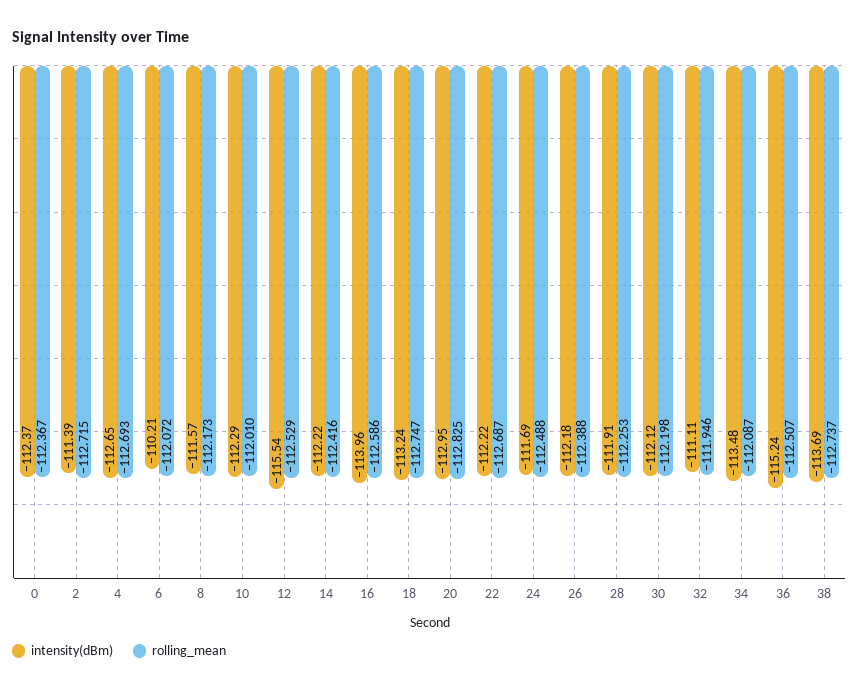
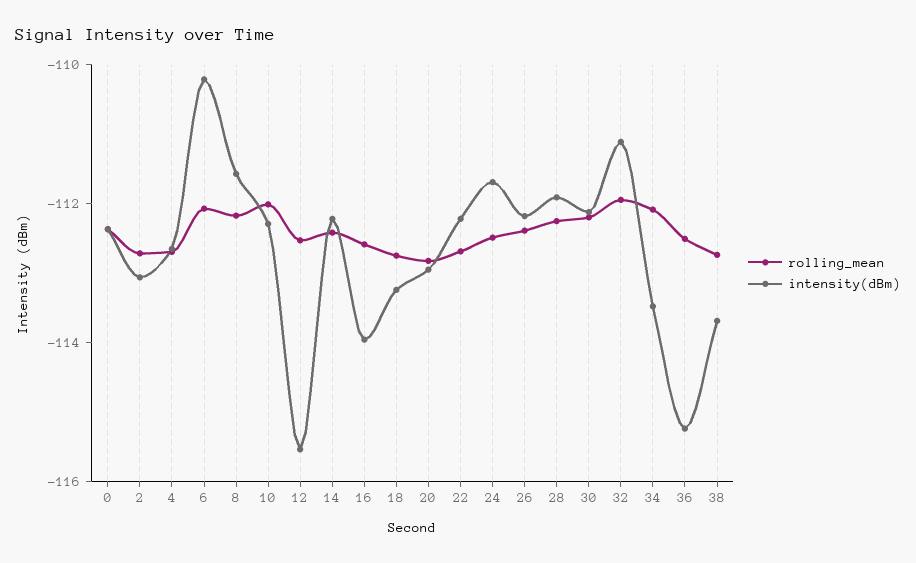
intensity(dBm), 2: -111.39 -> -113

